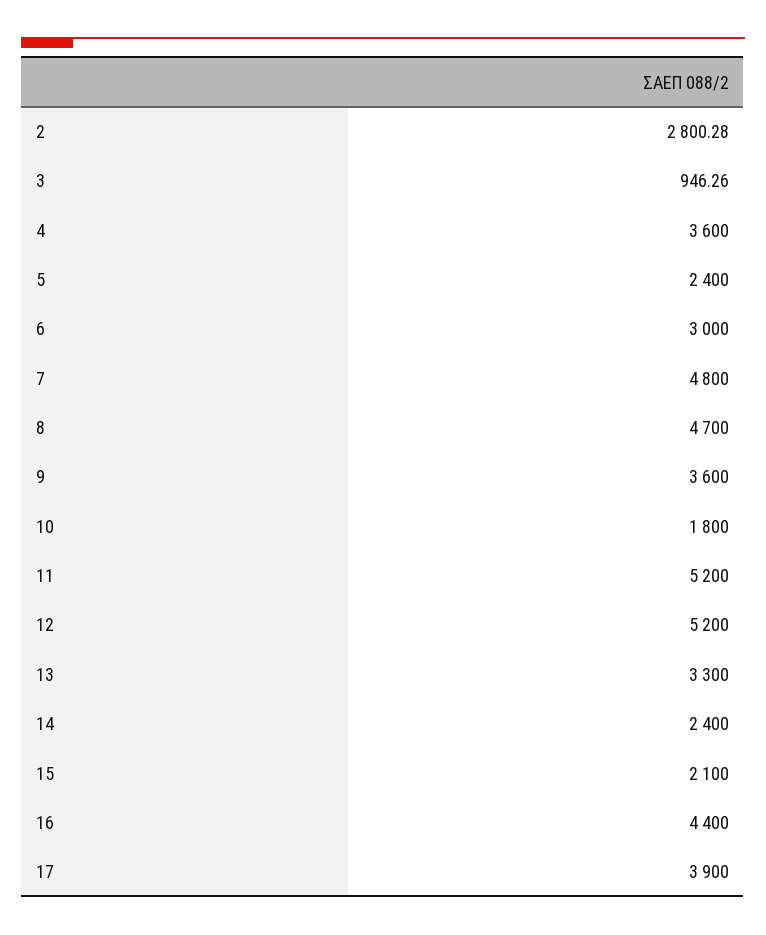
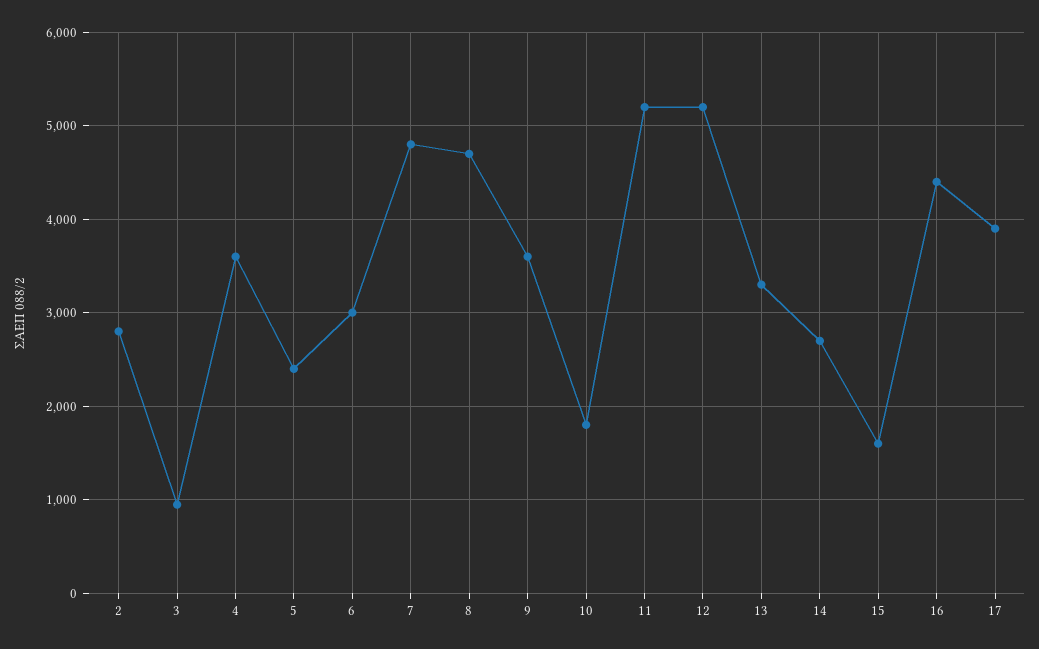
14: 2400 -> 2700
15: 2100 -> 1600

